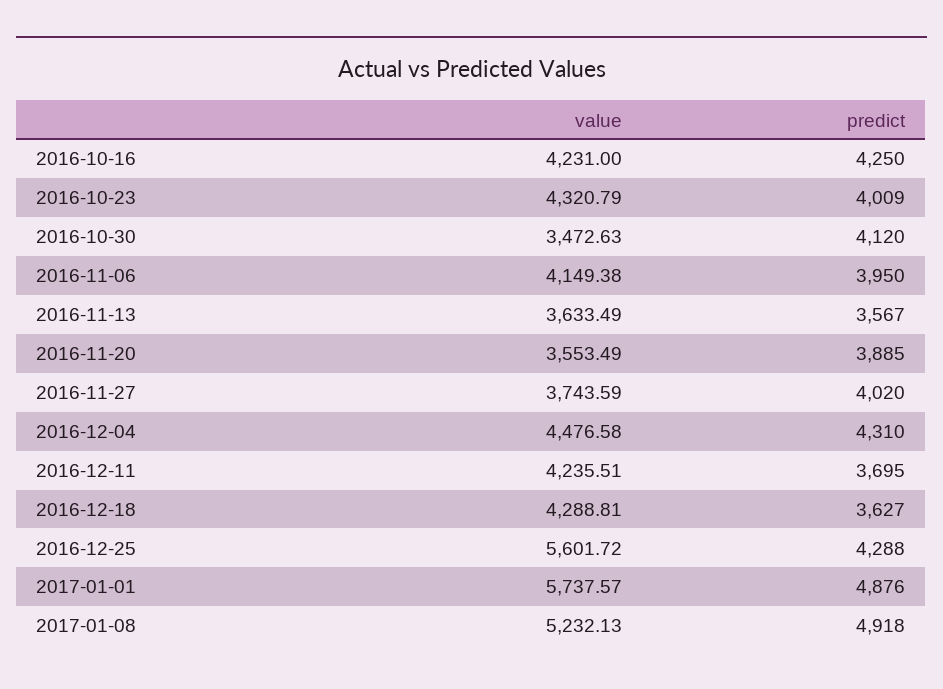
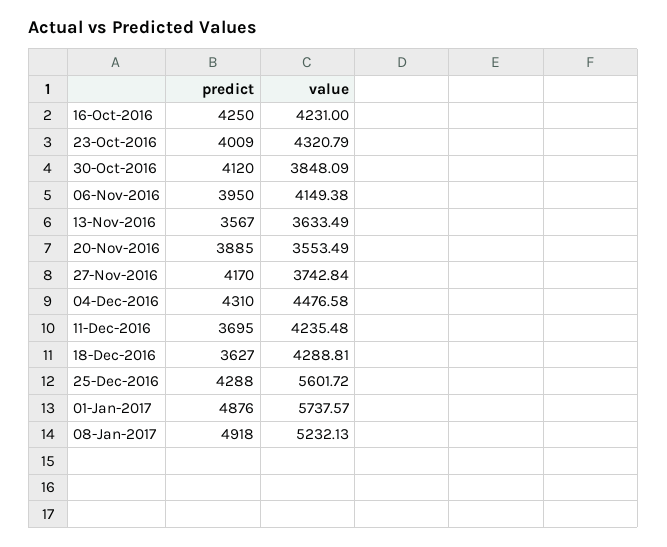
value, 2016-10-30: 3472.63 -> 3848.09
value, 2016-11-27: 3743.59 -> 3742.84
predict, 2016-11-27: 4020 -> 4170
value, 2016-12-11: 4235.51 -> 4235.48

